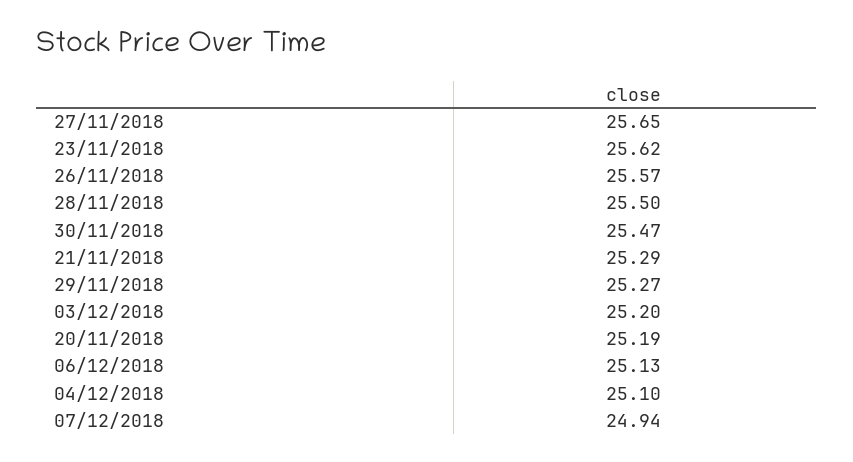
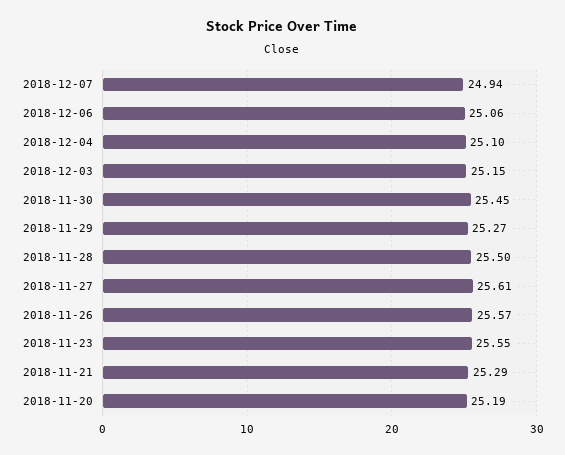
27/11/2018: 25.65 -> 25.61
23/11/2018: 25.62 -> 25.55
30/11/2018: 25.47 -> 25.45
03/12/2018: 25.2 -> 25.15
06/12/2018: 25.13 -> 25.06

